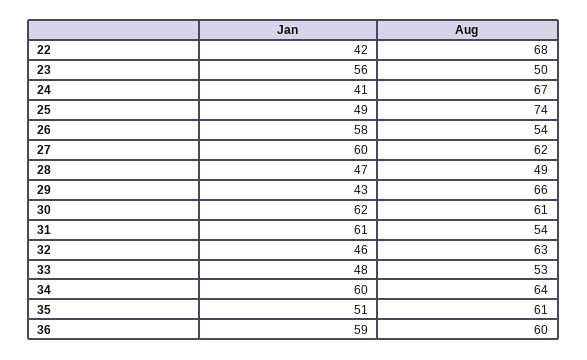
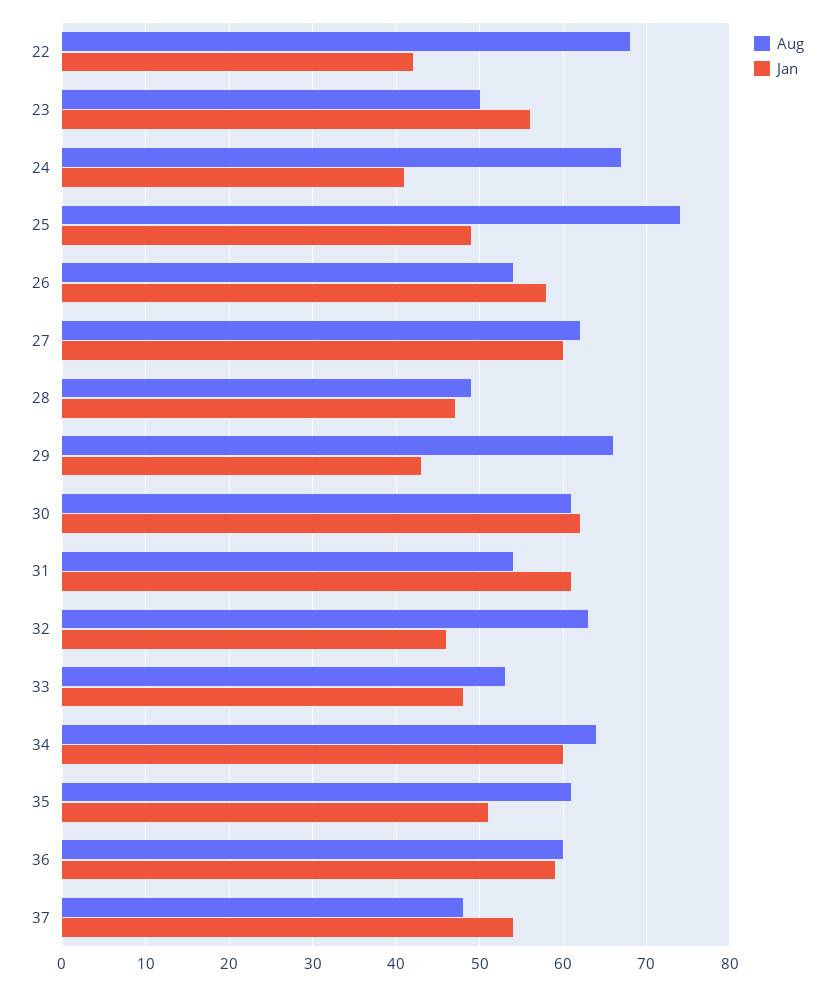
Aug, 37: none -> 48
Jan, 37: none -> 54

